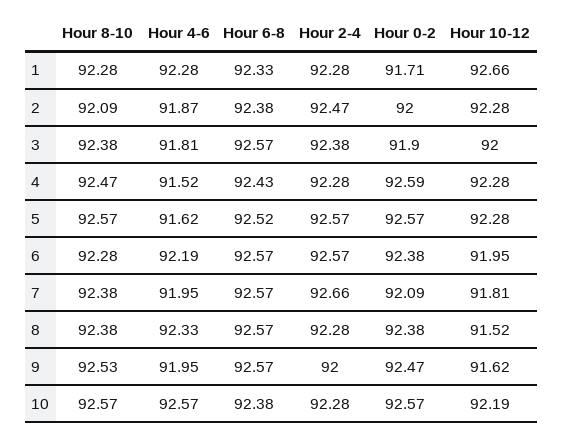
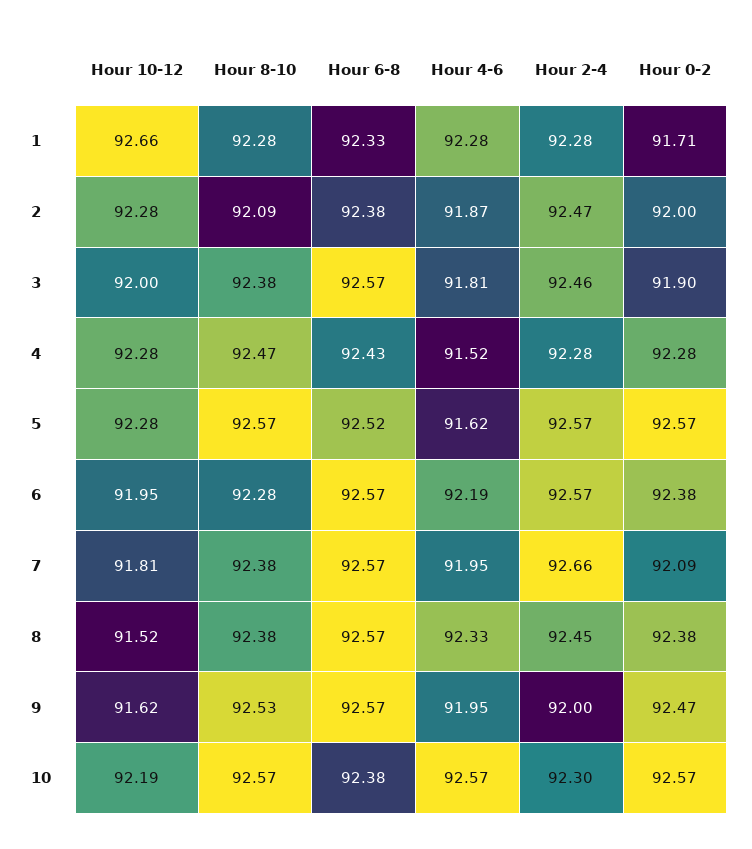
Hour 2-4, 3: 92.38 -> 92.46
Hour 0-2, 4: 92.59 -> 92.28
Hour 2-4, 8: 92.28 -> 92.45
Hour 2-4, 10: 92.28 -> 92.3

